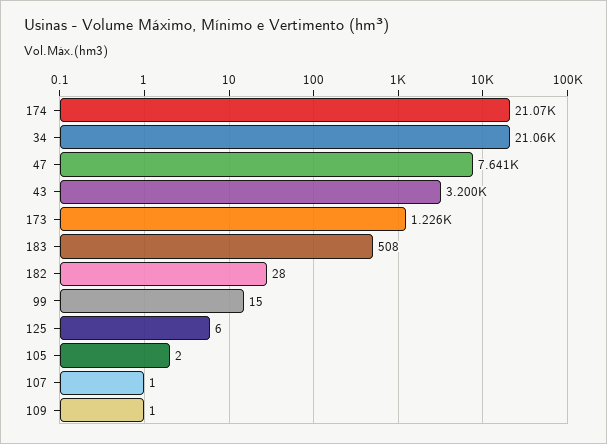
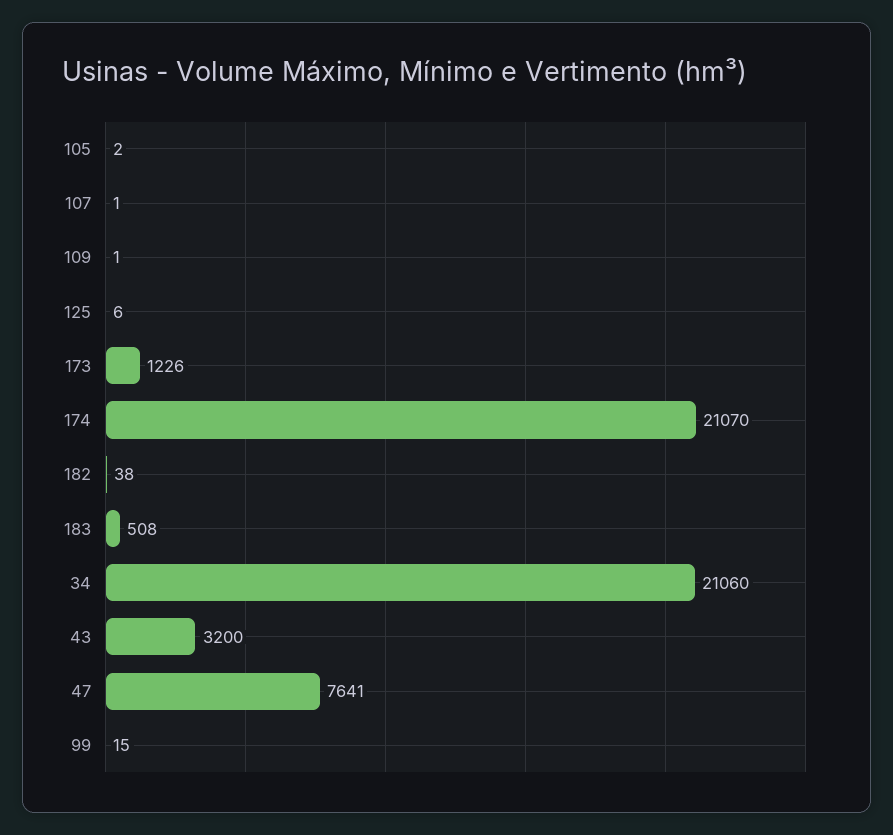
182: 28 -> 38

